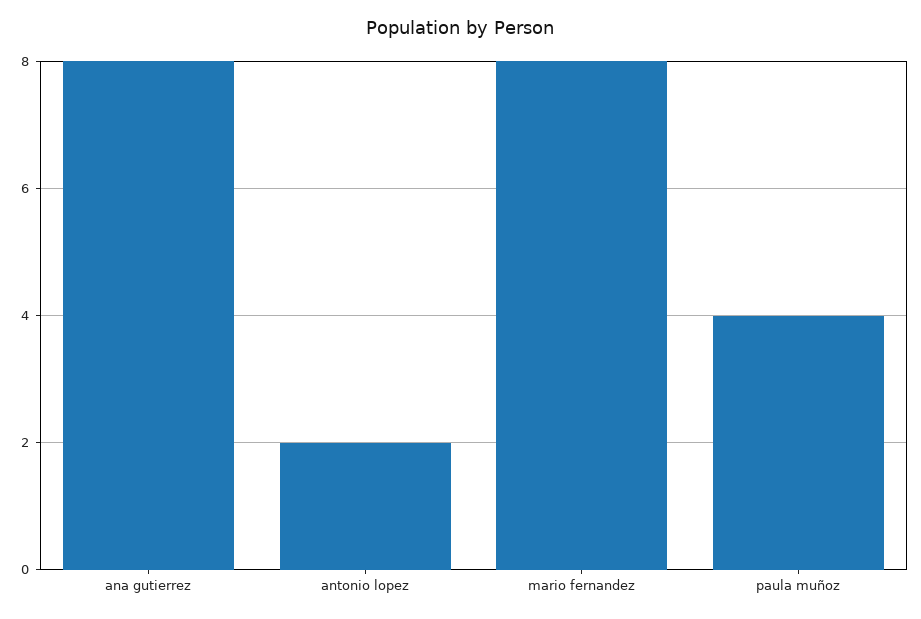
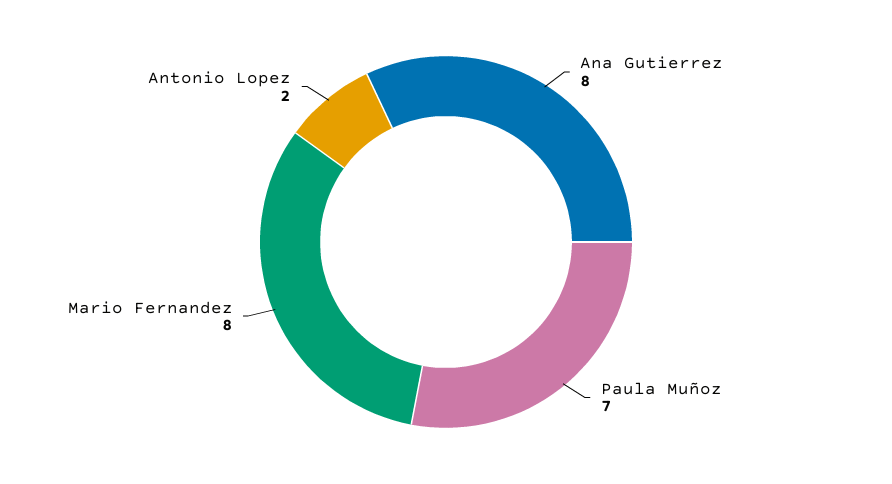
paula muñoz: 4 -> 7

